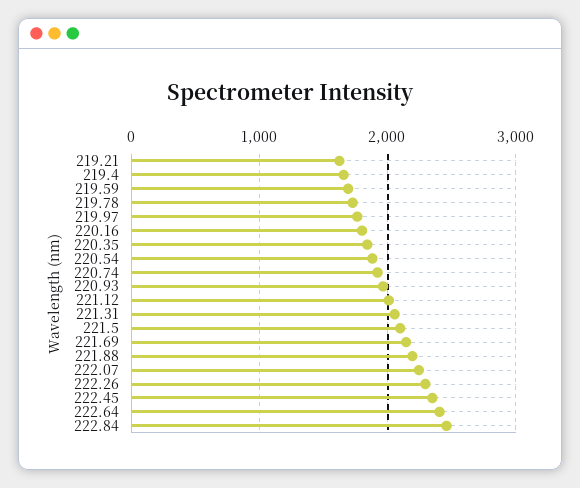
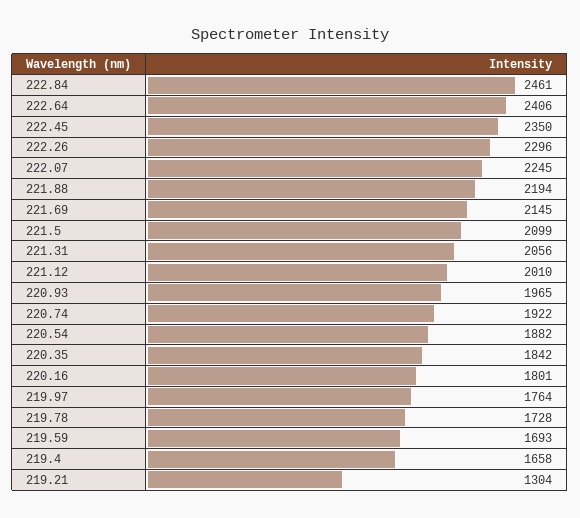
219.21: 1600 -> 1304

